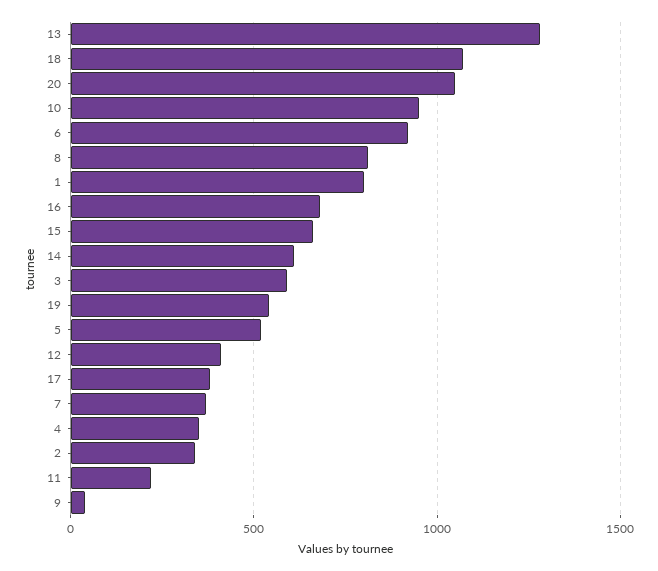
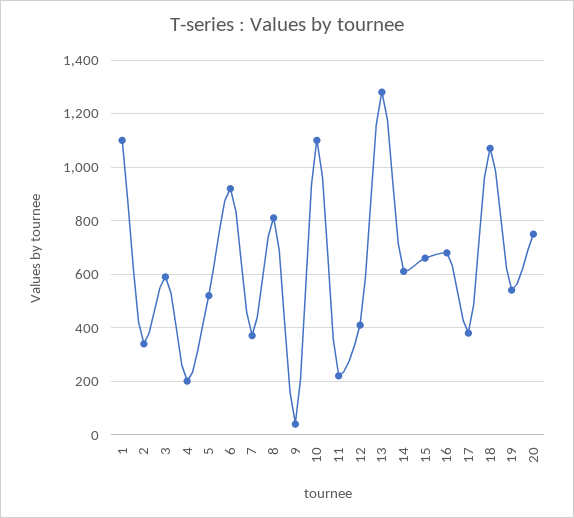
20: 1050 -> 750
10: 950 -> 1100
1: 800 -> 1100
4: 350 -> 200

